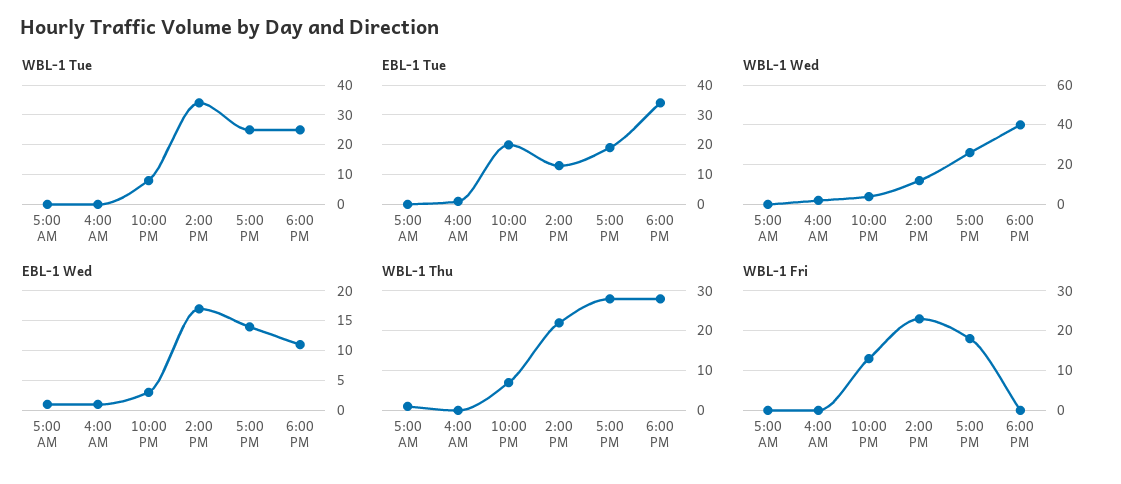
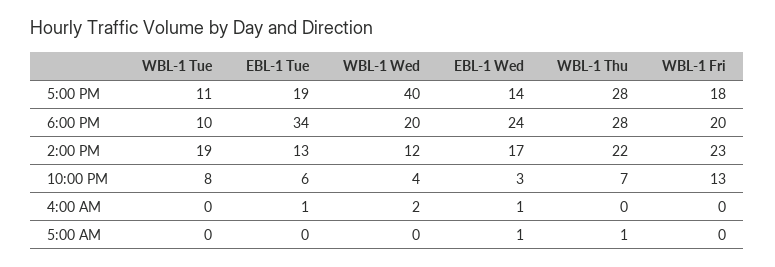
WBL-1 Tue, 2:00 PM: 35 -> 19
WBL-1 Tue, 5:00 PM: 25 -> 11
WBL-1 Tue, 6:00 PM: 25 -> 10
EBL-1 Tue, 10:00 PM: 20 -> 6
WBL-1 Wed, 5:00 PM: 25 -> 40
WBL-1 Wed, 6:00 PM: 40 -> 20
EBL-1 Wed, 6:00 PM: 10 -> 24
WBL-1 Fri, 6:00 PM: 0 -> 20

